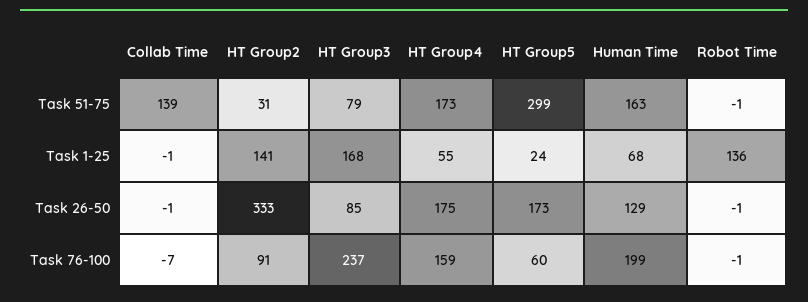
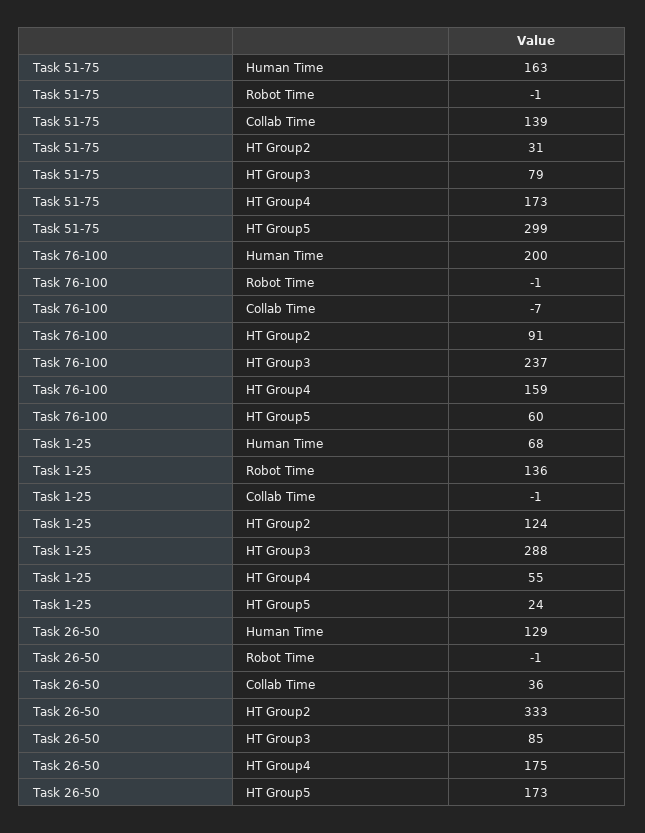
HT Group2, Task 1-25: 141 -> 124
HT Group3, Task 1-25: 168 -> 288
Collab Time, Task 26-50: -1 -> 36
Human Time, Task 76-100: 199 -> 200

